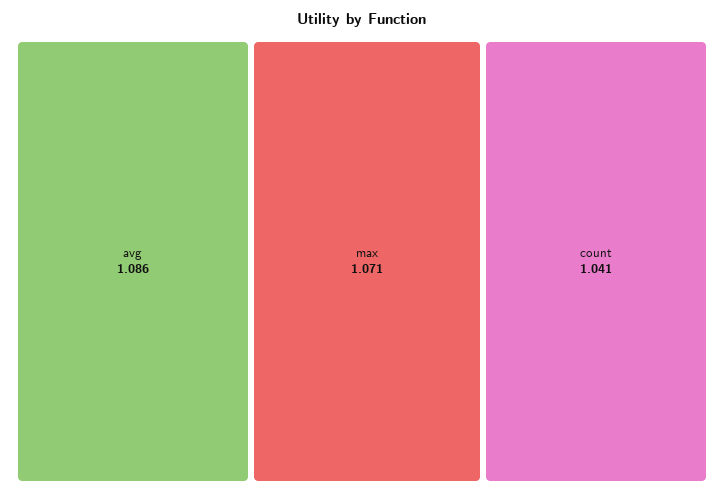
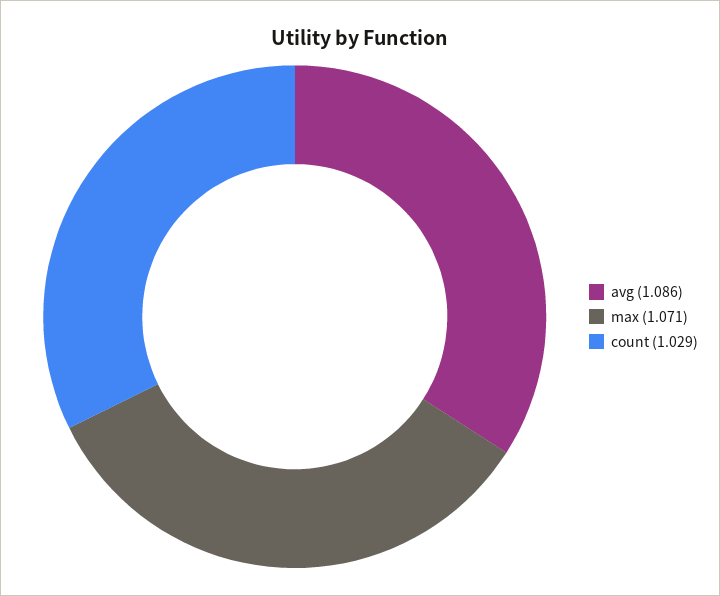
count: 1.041 -> 1.029

